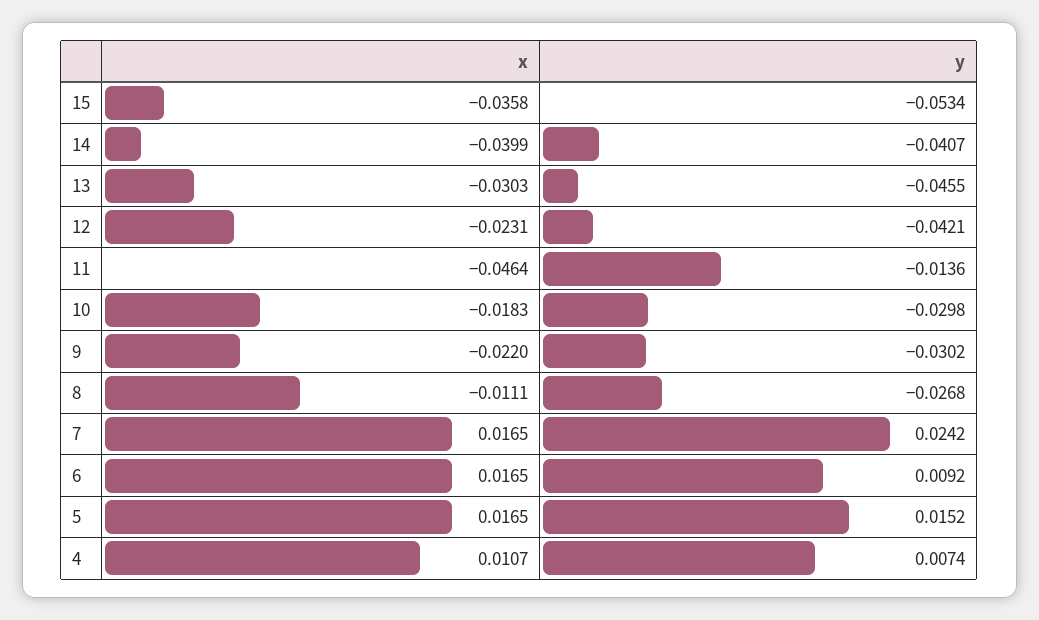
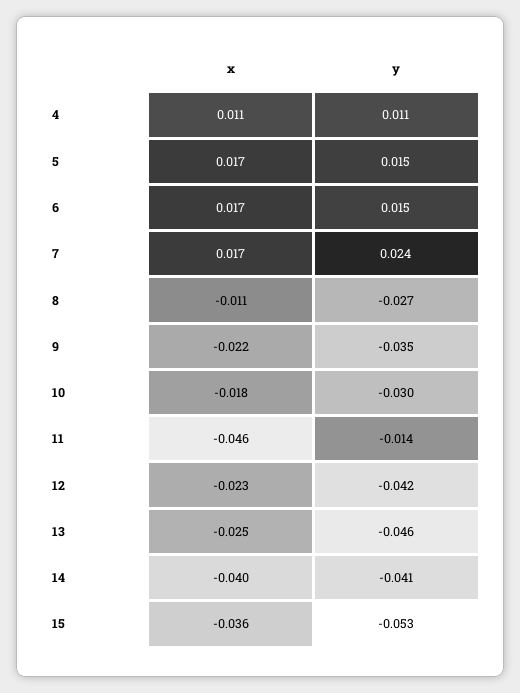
x, 13: -0.0303 -> -0.025
y, 9: -0.0302 -> -0.035
y, 6: 0.0092 -> 0.015
y, 4: 0.0074 -> 0.011

